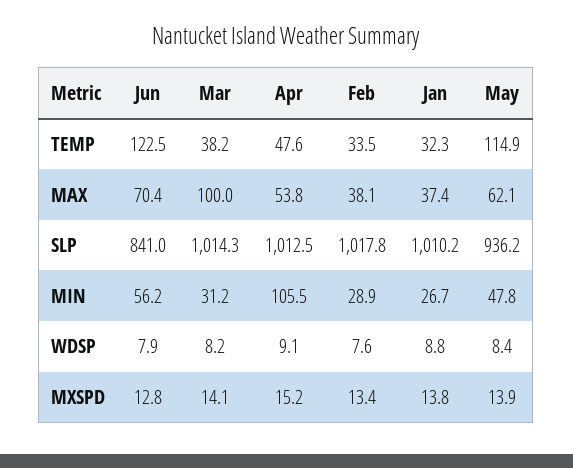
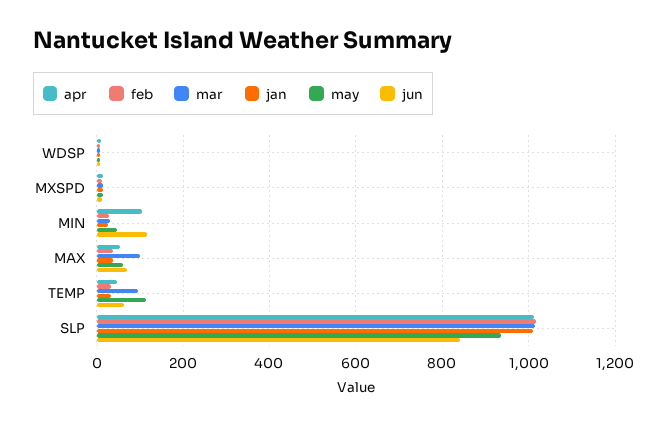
Jun, TEMP: 122.5 -> 60
Mar, TEMP: 38.2 -> 100
Jun, MIN: 56.2 -> 120

